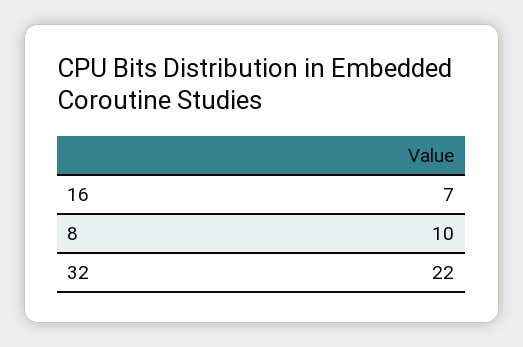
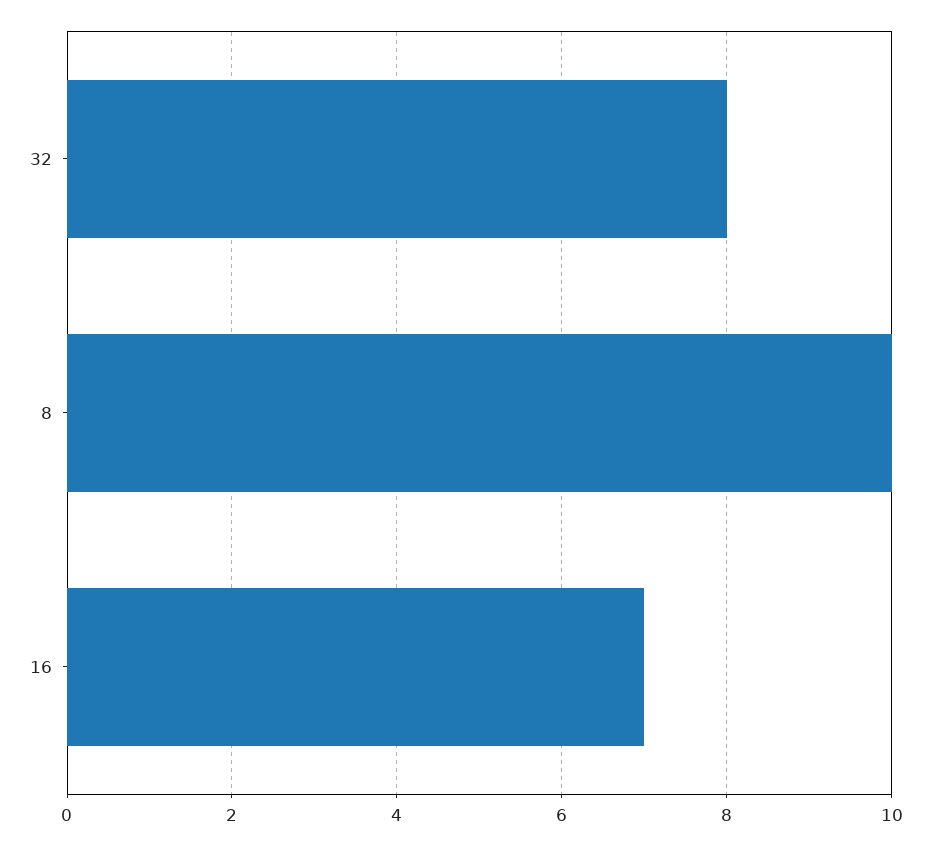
32: 22 -> 8

